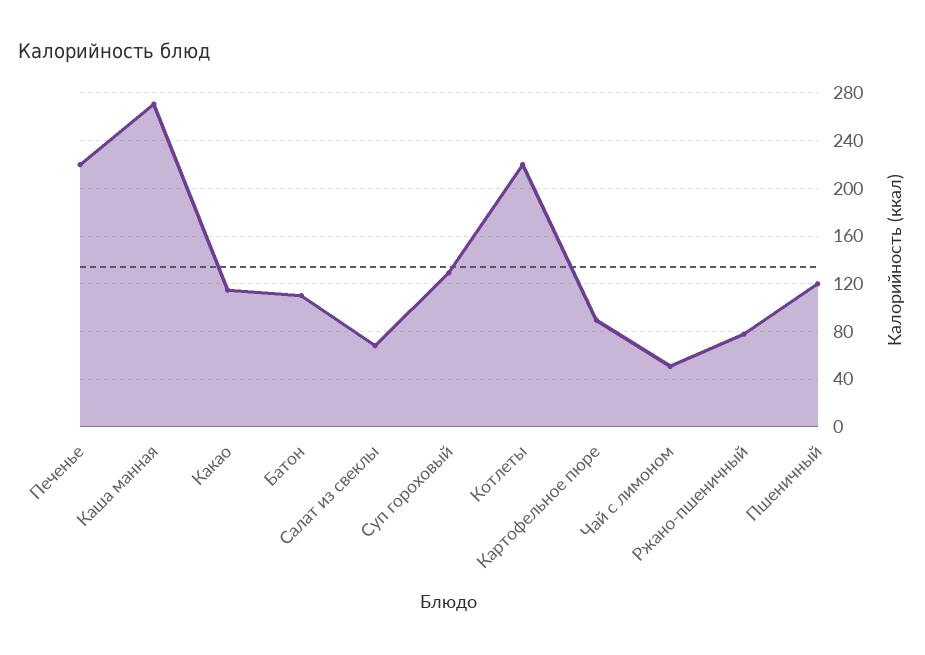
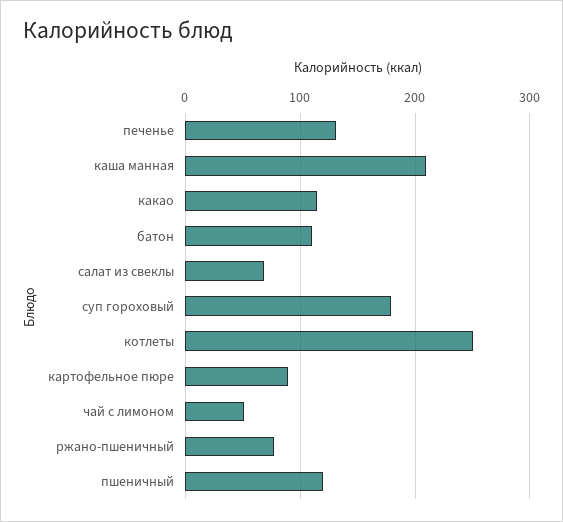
Печенье: 220 -> 130
Каша манная: 270 -> 210
Суп гороховый: 130 -> 180
Котлеты: 220 -> 250

